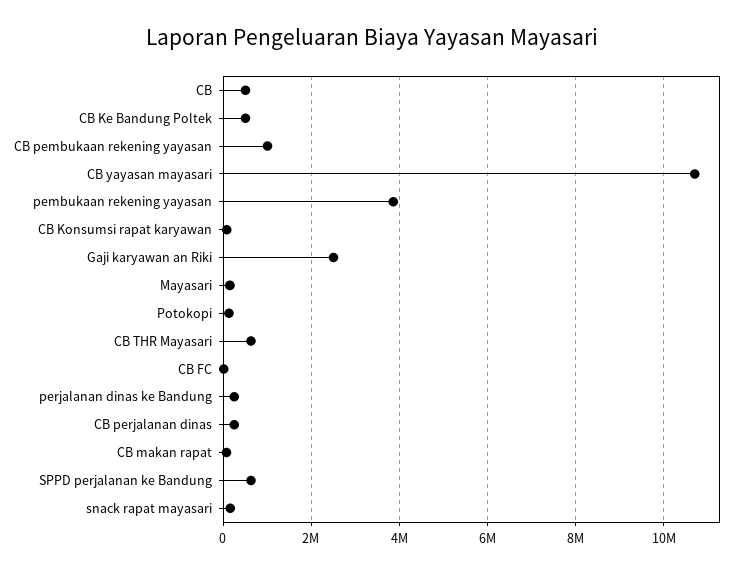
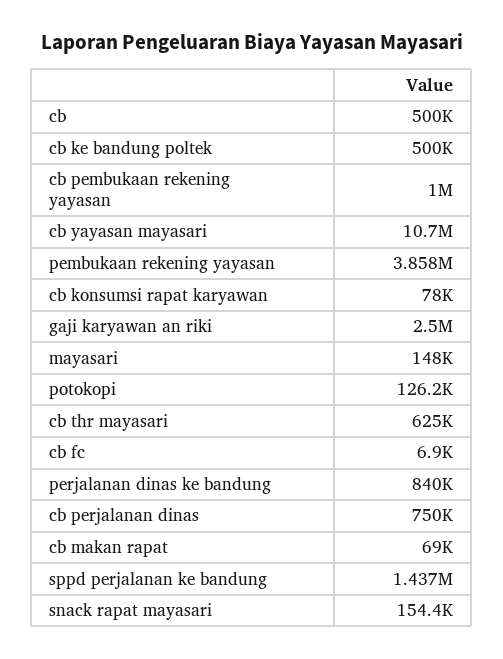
perjalanan dinas ke Bandung: 200000 -> 840000
CB perjalanan dinas: 200000 -> 750000
SPPD perjalanan ke Bandung: 600000 -> 1437000

